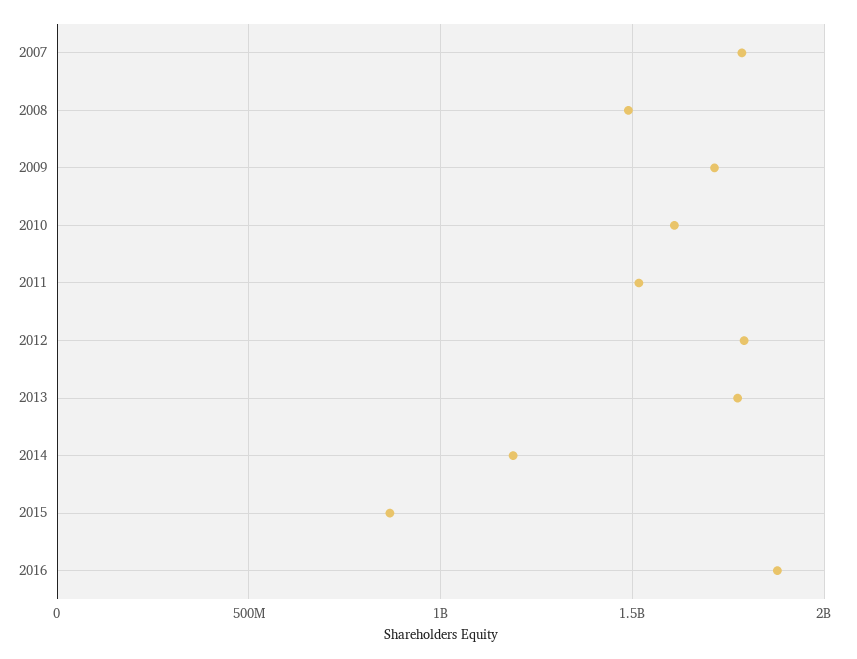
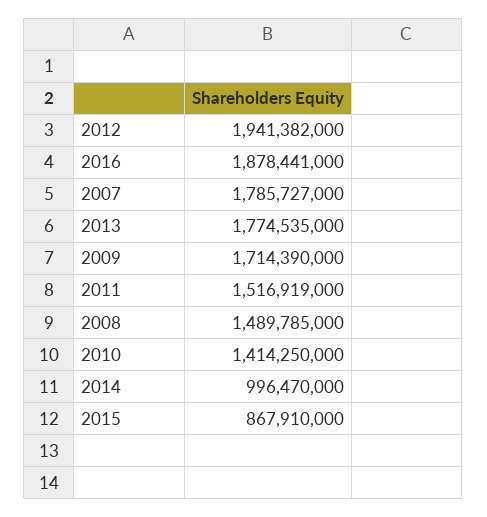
2010: 1600000000 -> 1414250000
2012: 1800000000 -> 1941382000
2014: 1200000000 -> 996470000

